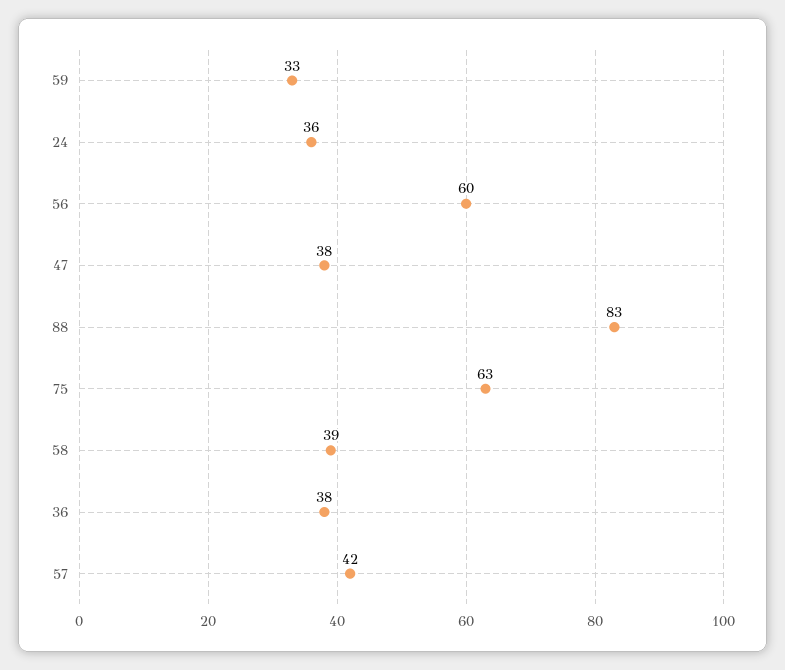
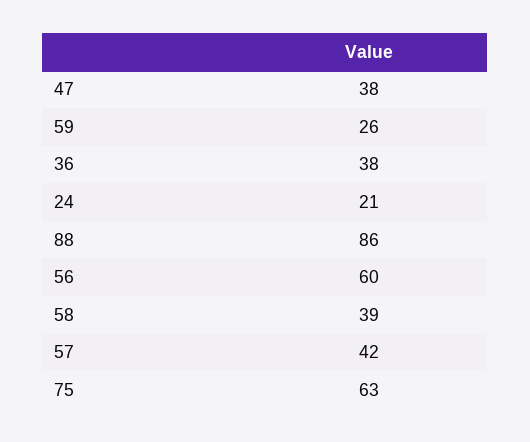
59: 33 -> 26
24: 36 -> 21
88: 83 -> 86

